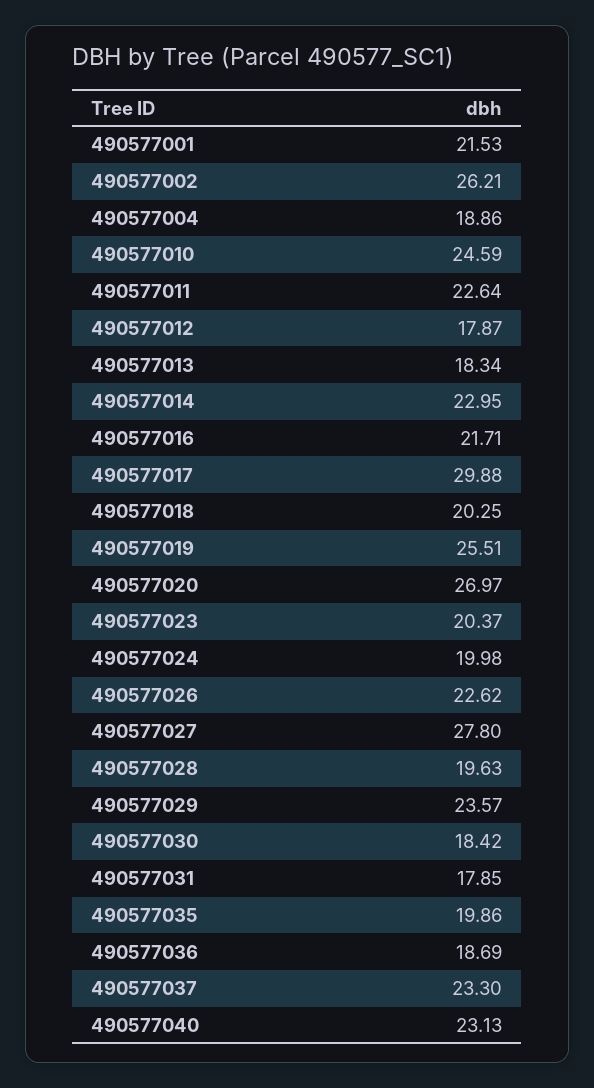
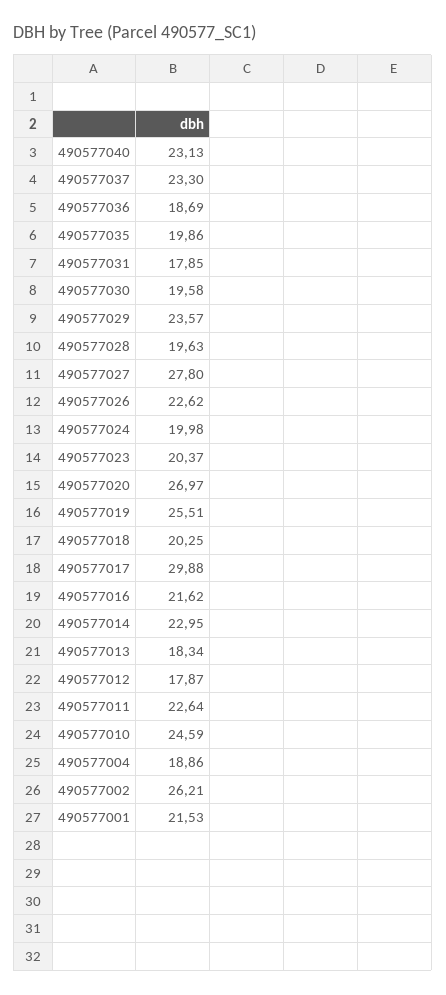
490577016: 21.71 -> 21.62
490577030: 18.42 -> 19.58

